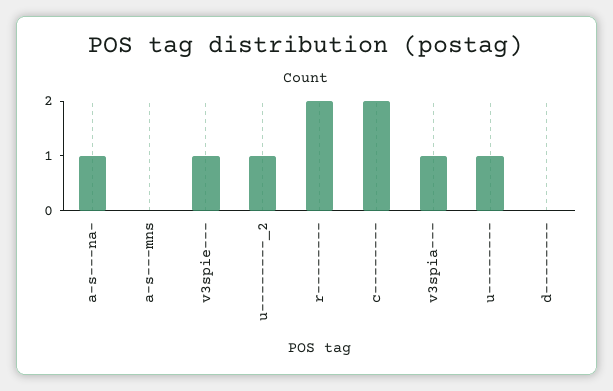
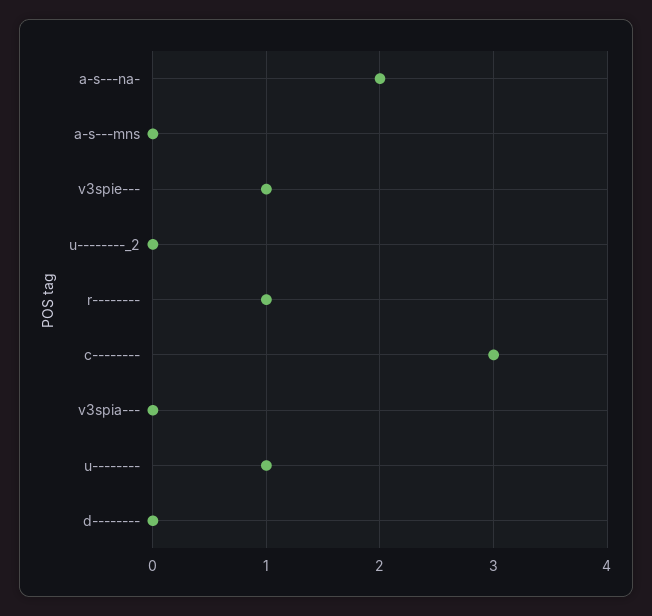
a-s---na-: 1 -> 2
u--------_2: 1 -> 0
r--------: 2 -> 1
c--------: 2 -> 3
v3spia---: 1 -> 0

